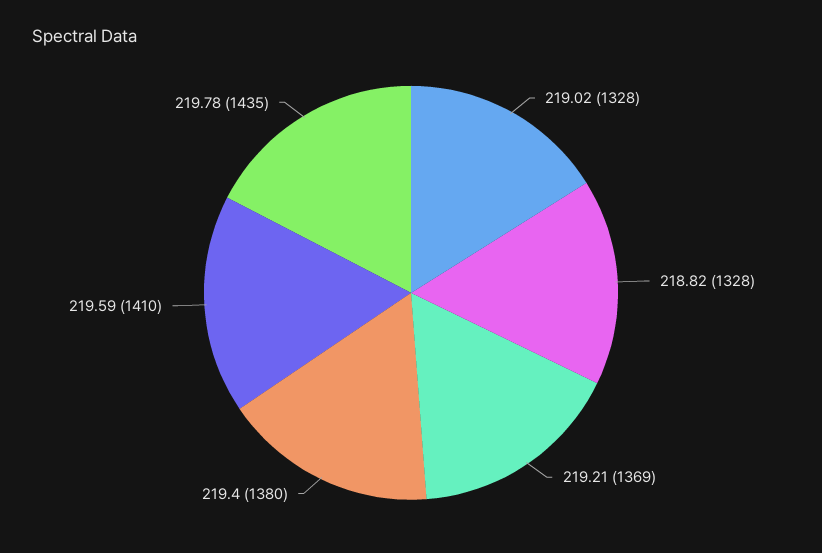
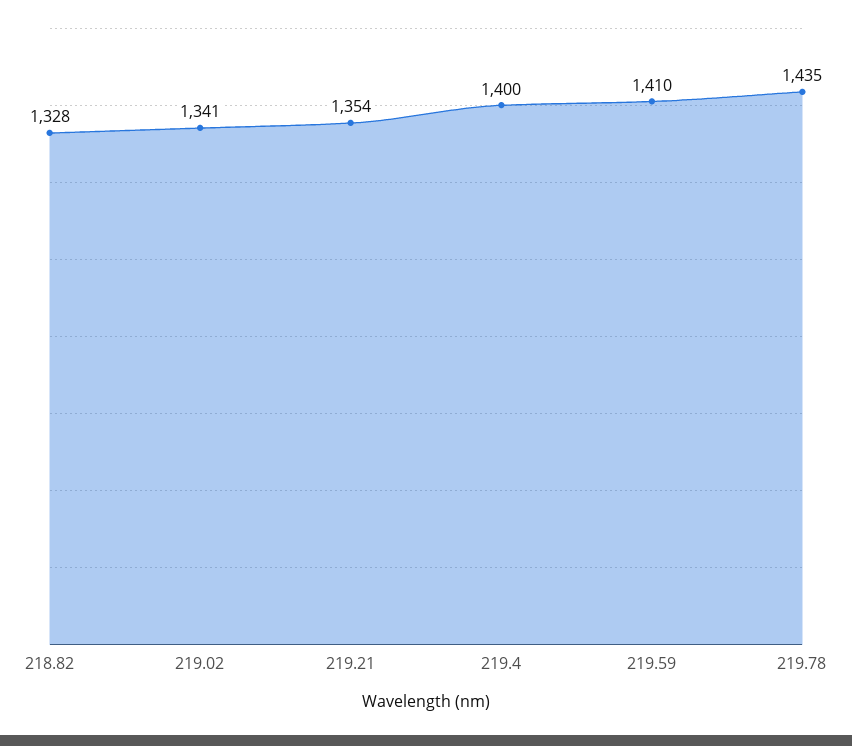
219.02: 1328 -> 1341
219.21: 1369 -> 1354
219.4: 1380 -> 1400

